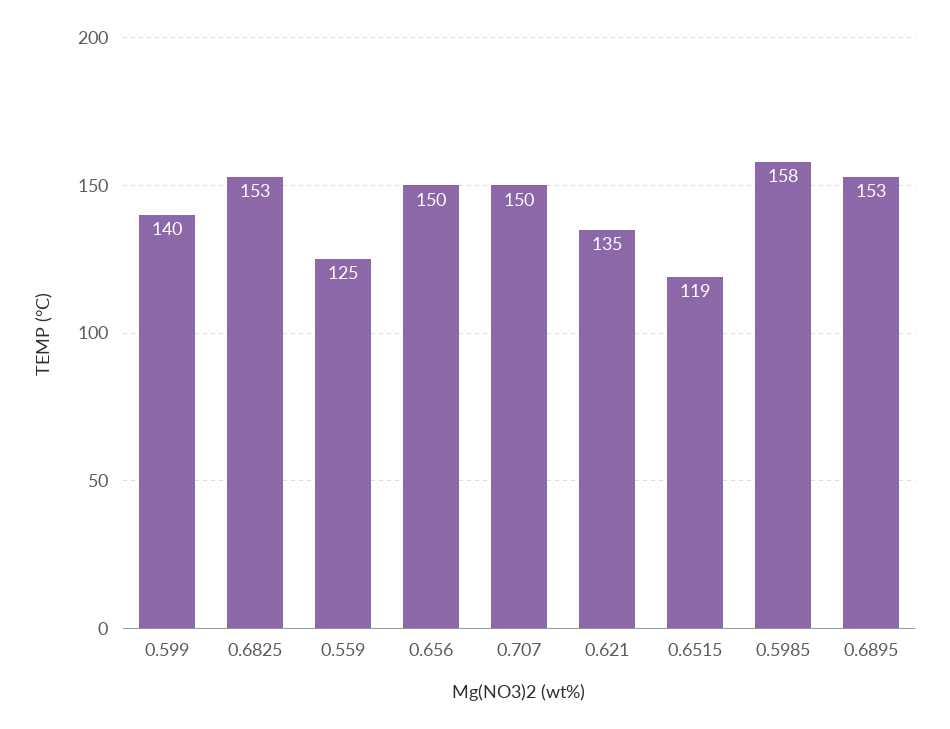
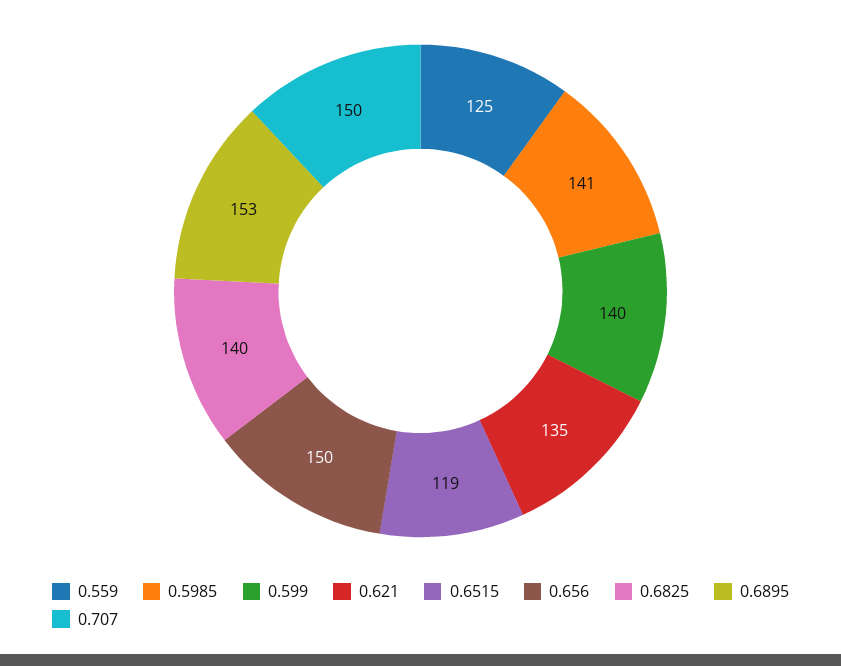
0.6825: 153 -> 140
0.5985: 158 -> 141

